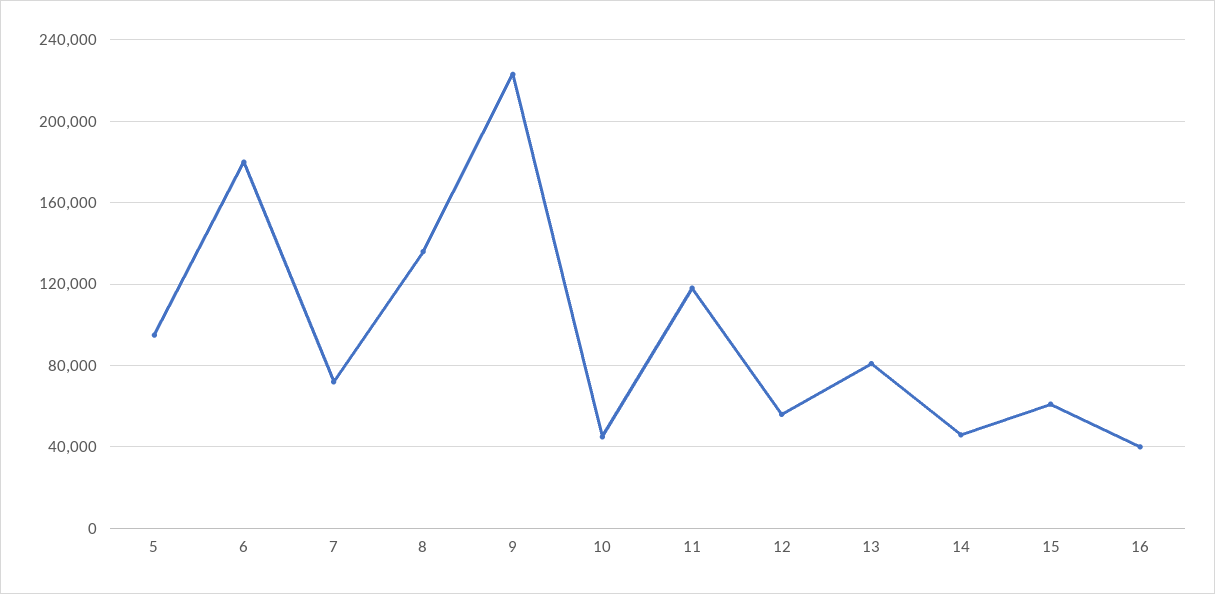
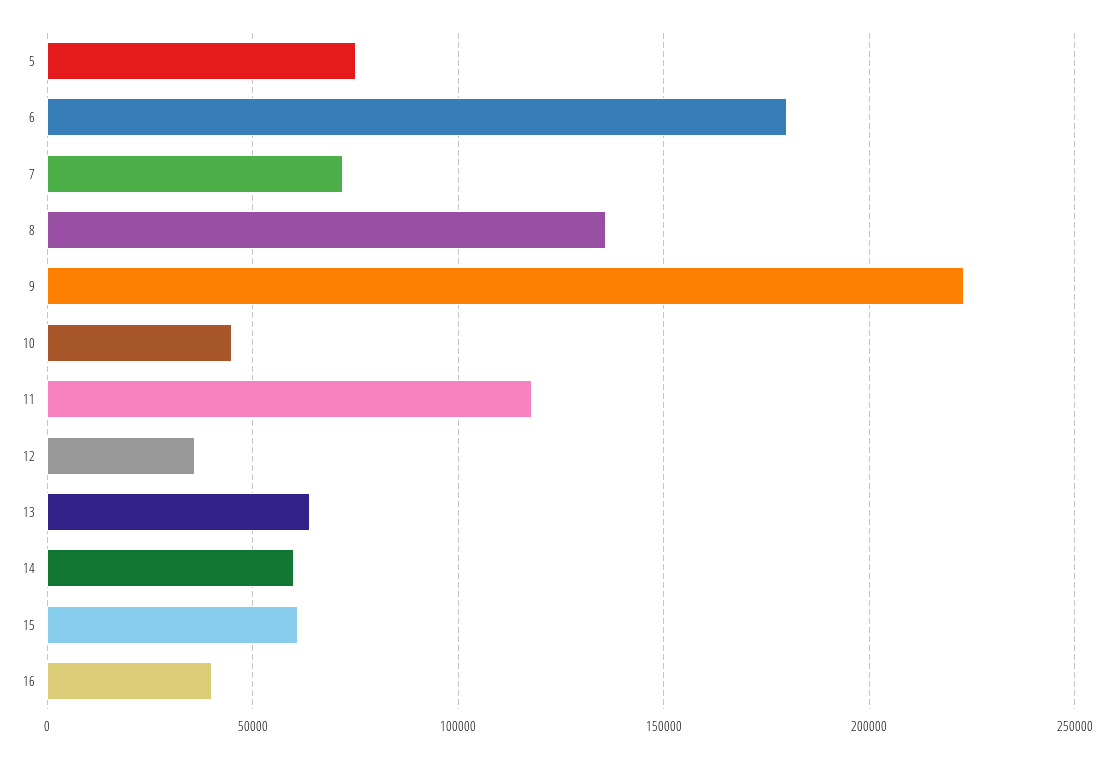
5: 95000 -> 75000
12: 55000 -> 35000
13: 80000 -> 65000
14: 45000 -> 60000

